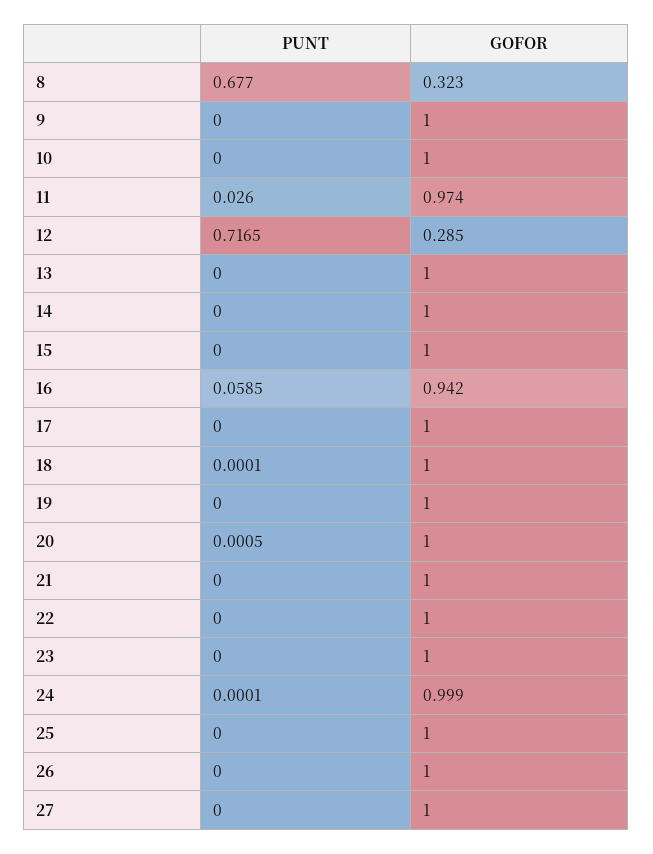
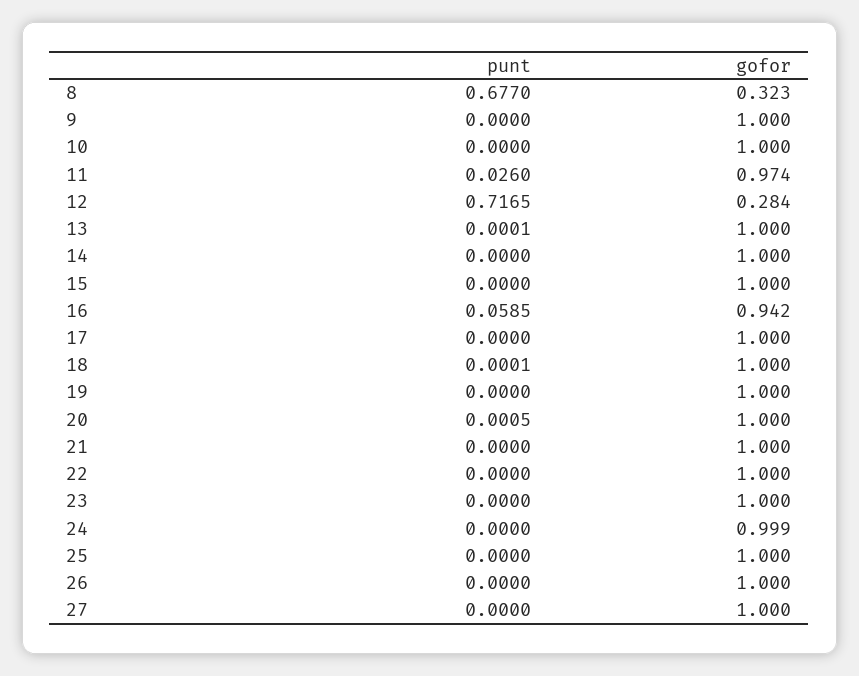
GOFOR, 12: 0.285 -> 0.284
PUNT, 13: 0 -> 0.0001
PUNT, 24: 0.0001 -> 0

